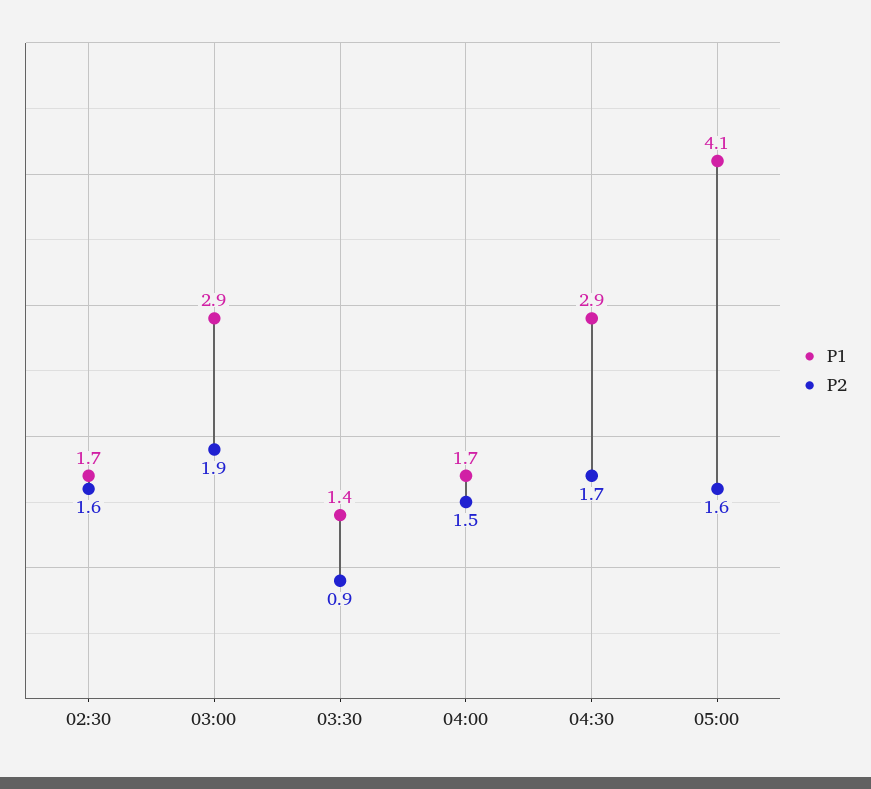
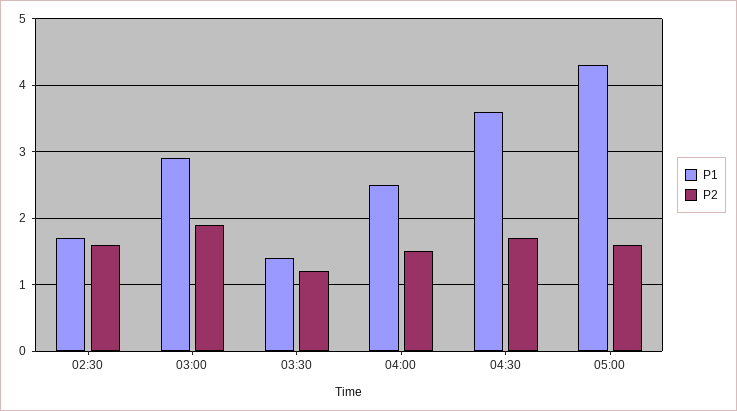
P2, 03:30: 0.9 -> 1.2
P1, 04:00: 1.7 -> 2.5
P1, 04:30: 2.9 -> 3.6
P1, 05:00: 4.1 -> 4.3

